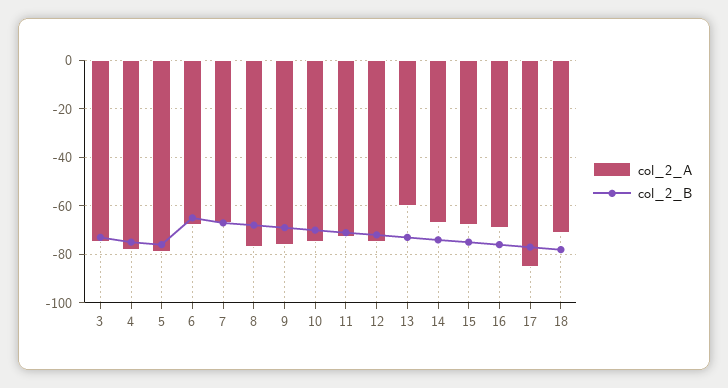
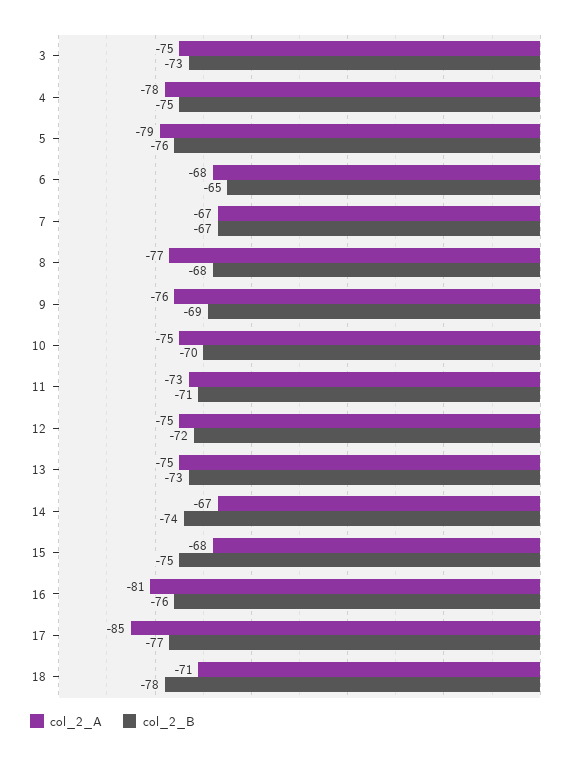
col_2_A, 13: -60 -> -75
col_2_A, 16: -70 -> -81

